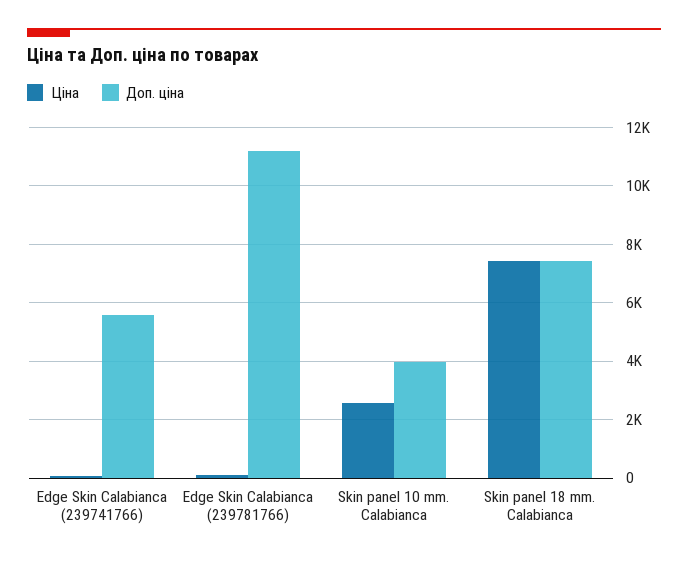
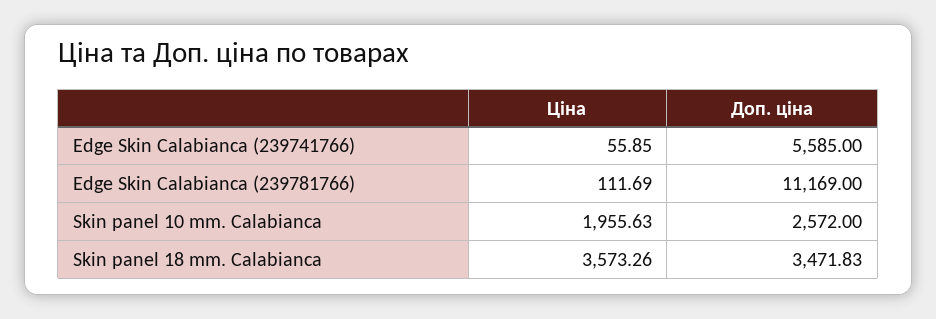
Ціна, Skin panel 10 mm. Calabianca: 2500 -> 1955.63
Доп. ціна, Skin panel 10 mm. Calabianca: 4000 -> 2572
Ціна, Skin panel 18 mm. Calabianca: 7500 -> 3573.26
Доп. ціна, Skin panel 18 mm. Calabianca: 7500 -> 3471.83

